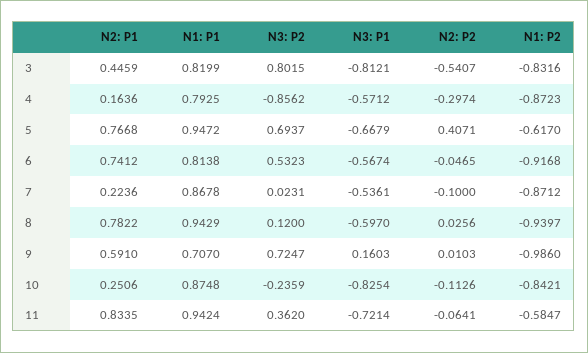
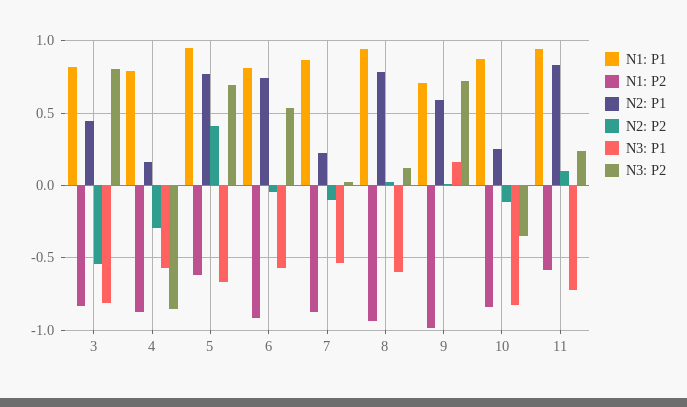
N3: P2, 10: -0.2359 -> -0.35
N3: P2, 11: 0.362 -> 0.25
N2: P2, 11: -0.0641 -> 0.1

